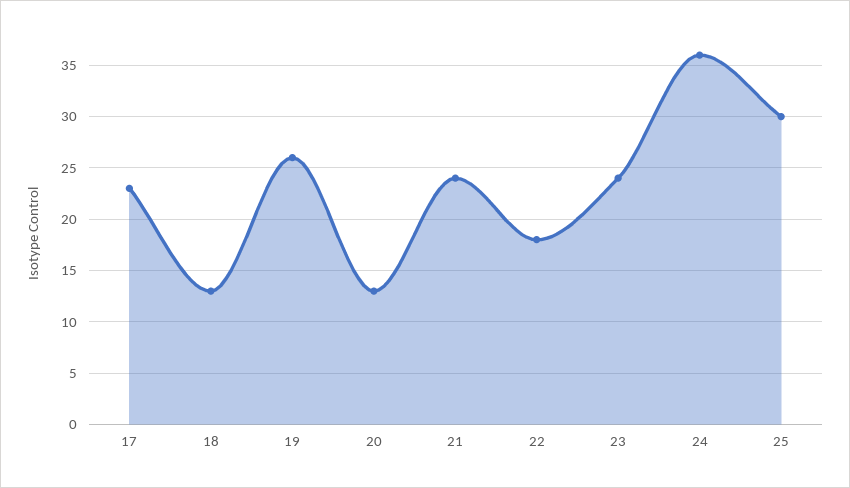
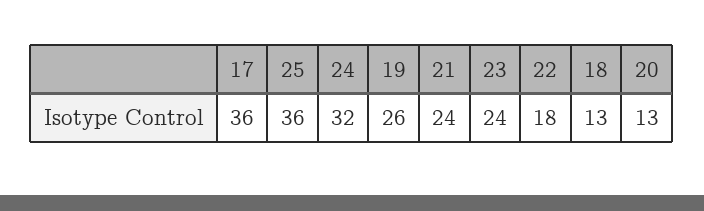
17: 23 -> 36
24: 36 -> 32
25: 30 -> 36

